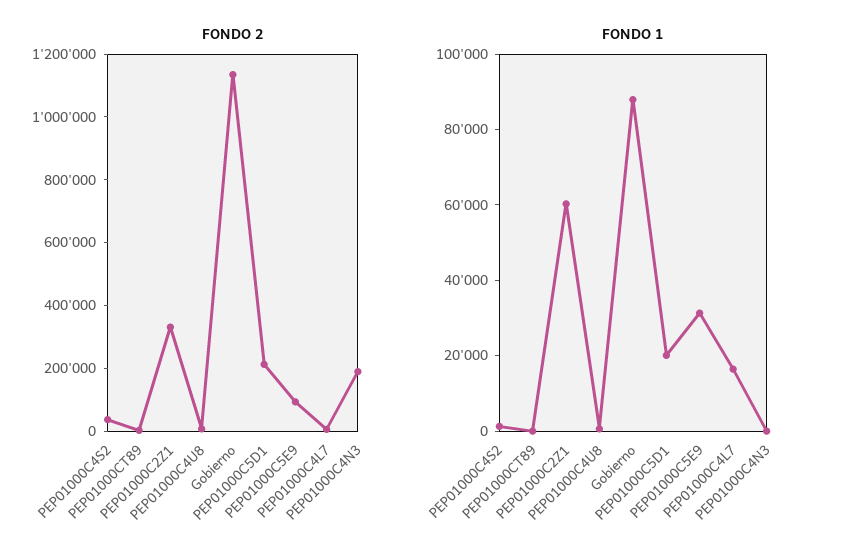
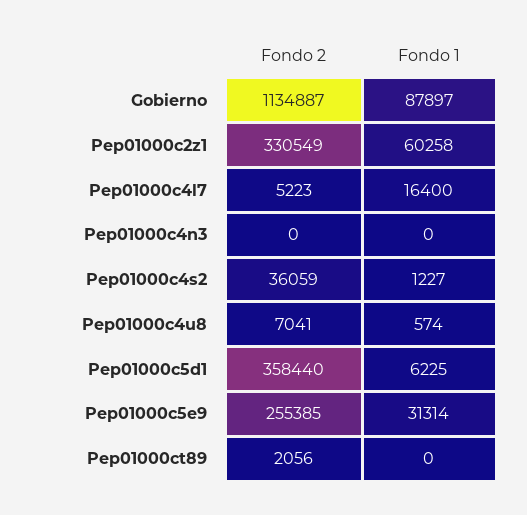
FONDO 2, PEP01000C5D1: 200000 -> 358440
FONDO 2, PEP01000C5E9: 100000 -> 255385
FONDO 2, PEP01000C4N3: 200000 -> 0
FONDO 1, PEP01000C5D1: 20000 -> 6225

